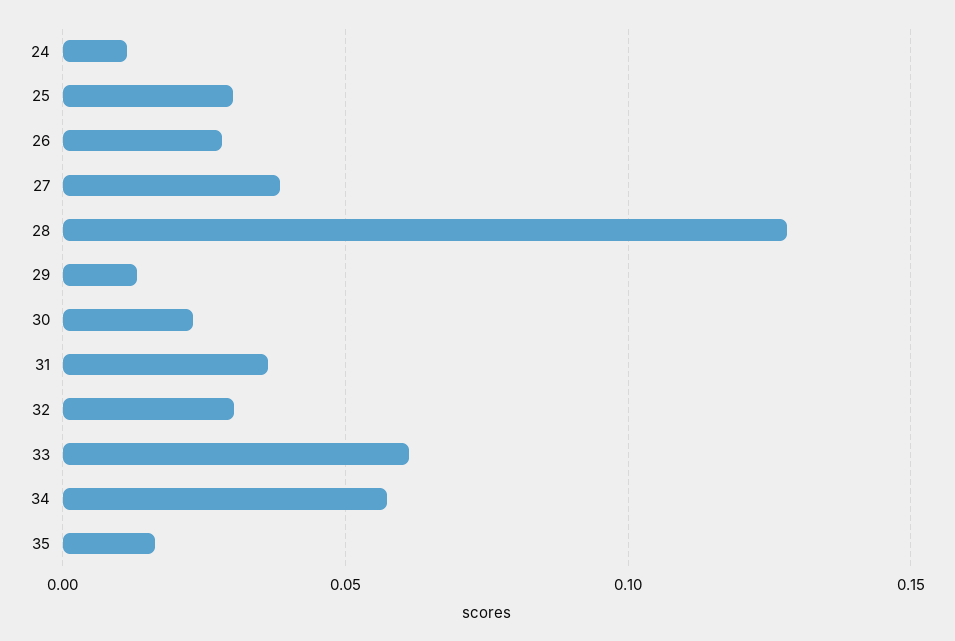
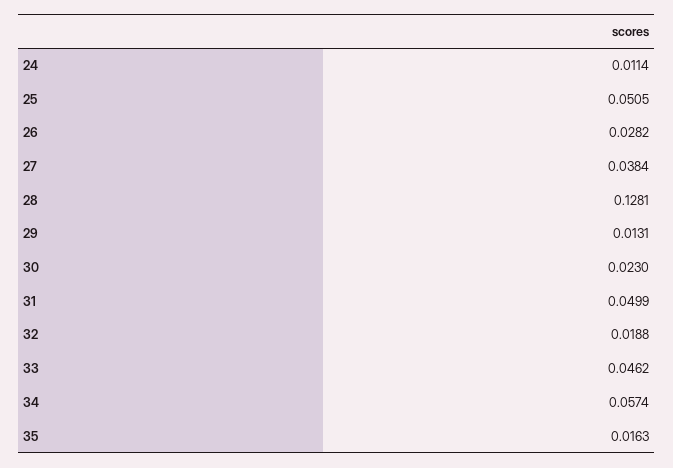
25: 0.03 -> 0.0505
31: 0.035 -> 0.0499
32: 0.03 -> 0.0188
33: 0.06 -> 0.0462

